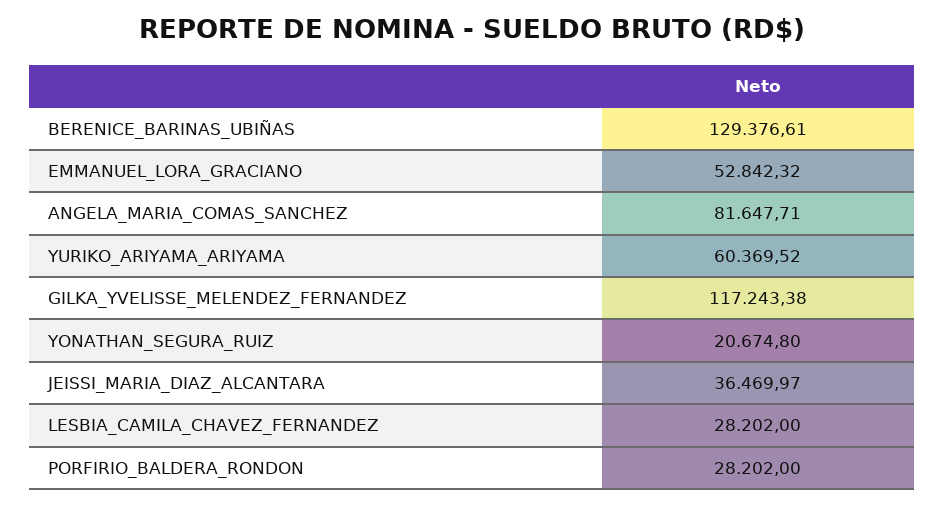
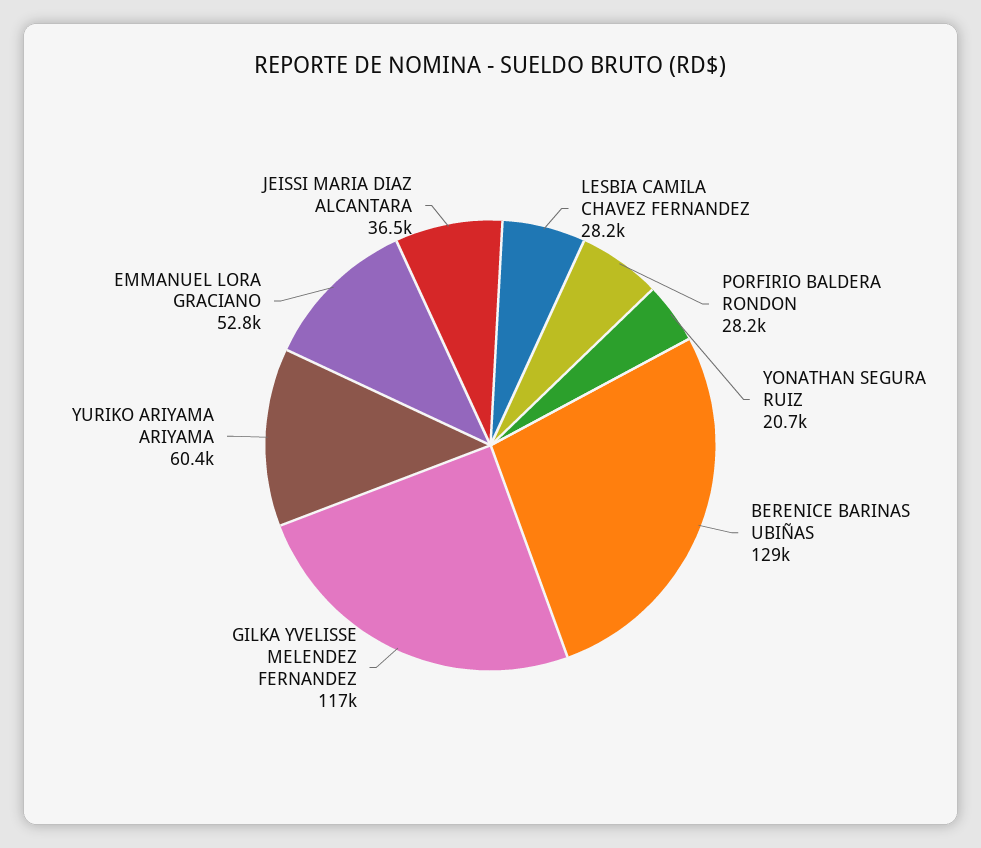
ANGELA_MARIA_COMAS_SANCHEZ: 81647.71 -> none

